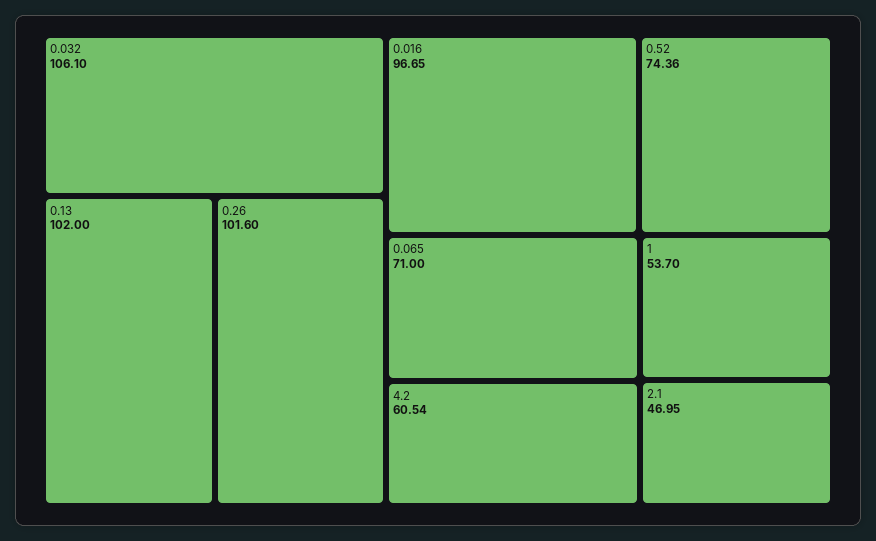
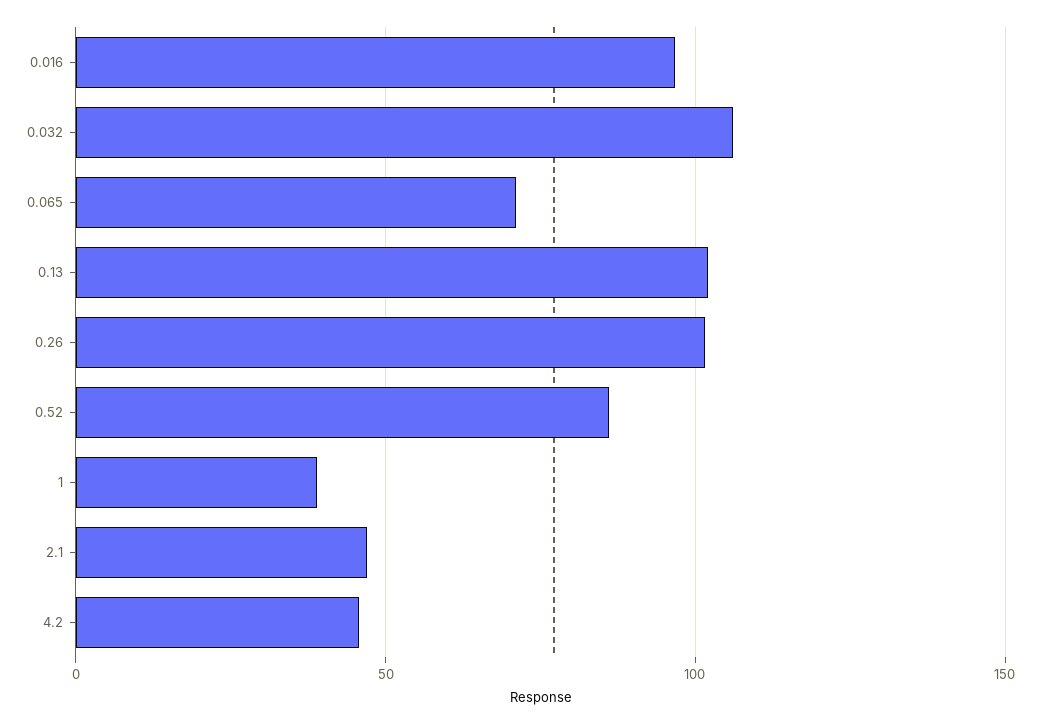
0.52: 74.36 -> 85
4.2: 60.54 -> 45
1: 53.7 -> 40

